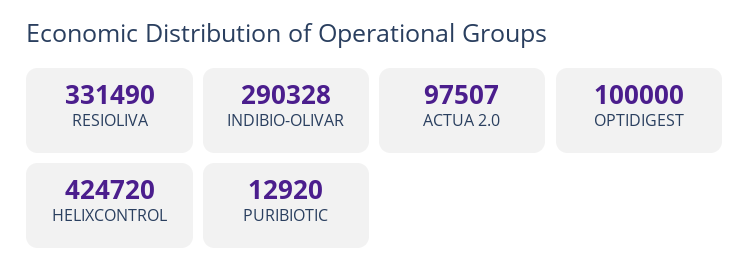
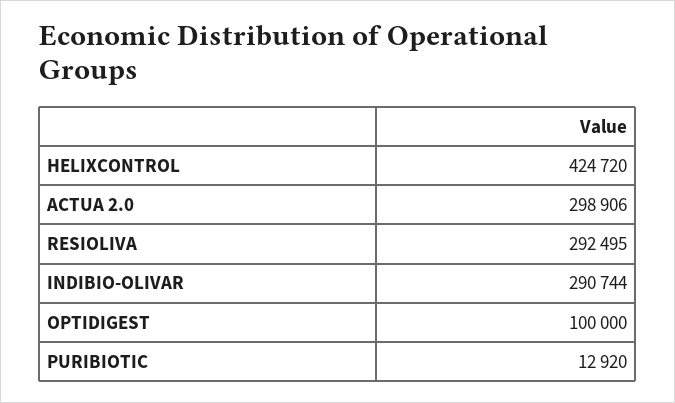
RESIOLIVA: 331490 -> 292495
INDIBIO-OLIVAR: 290328 -> 290744
ACTUA 2.0: 97507 -> 298906

